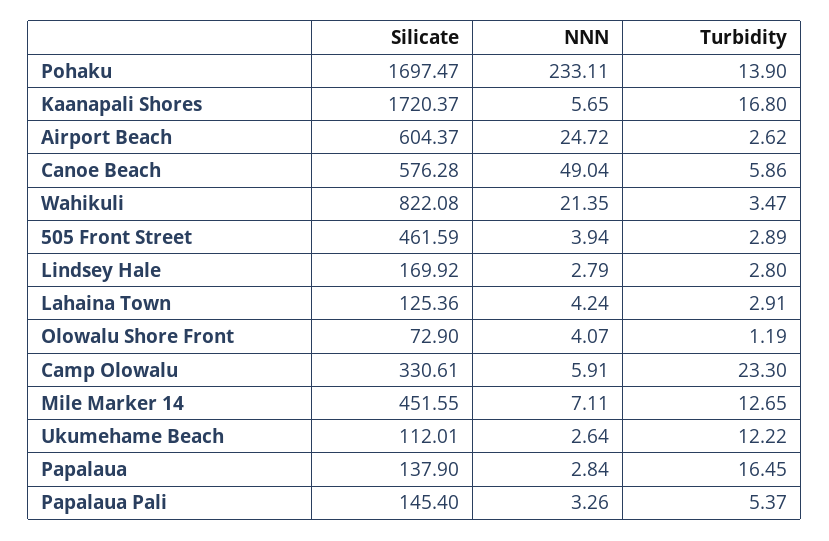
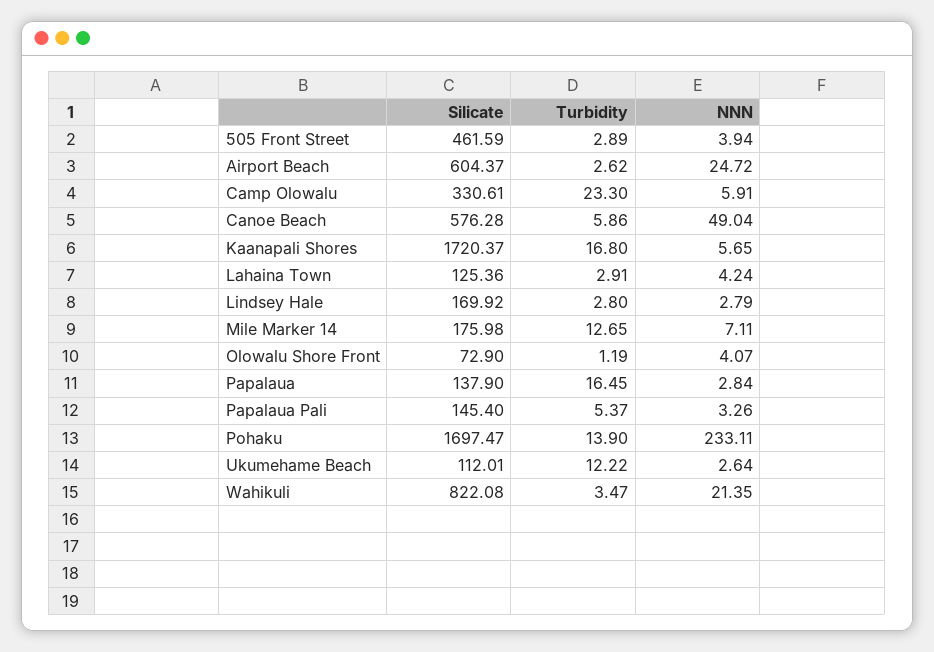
Silicate, Mile Marker 14: 451.55 -> 175.98

